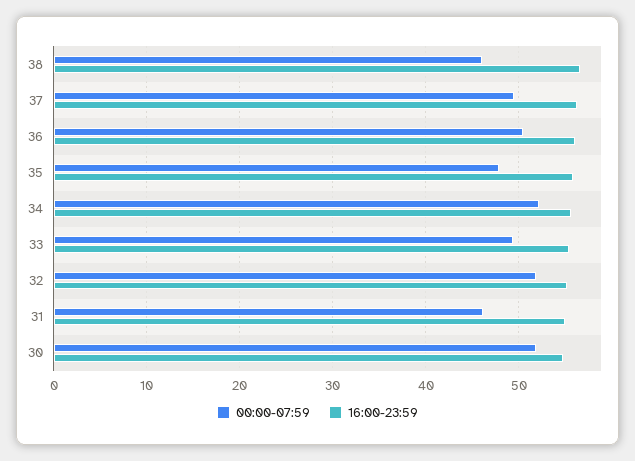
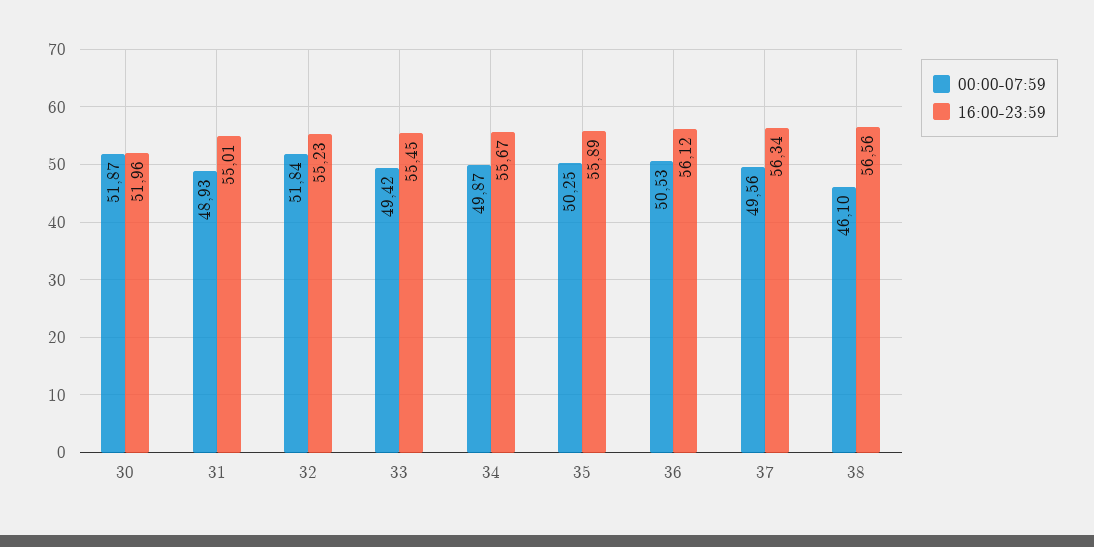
00:00-07:59, 35: 48 -> 50.25
00:00-07:59, 34: 52 -> 49.87
00:00-07:59, 31: 46 -> 48.93
16:00-23:59, 30: 55 -> 51.96

